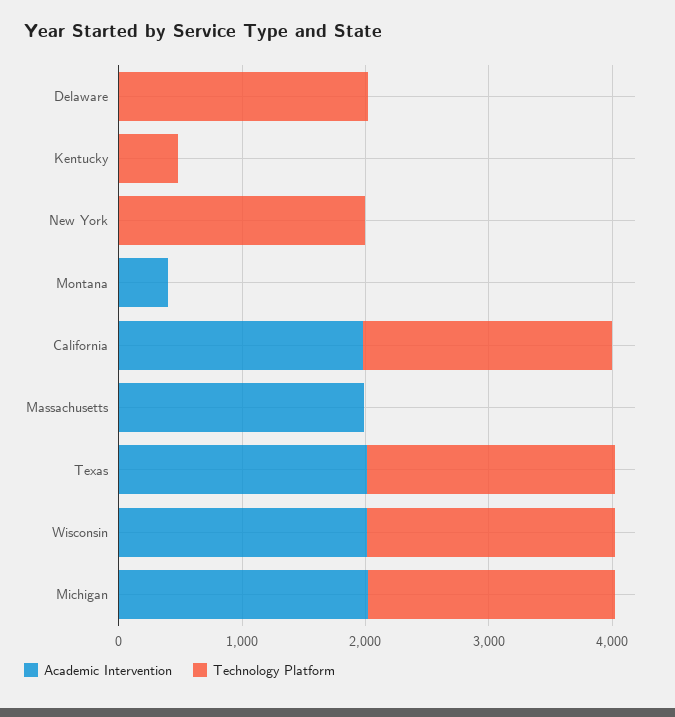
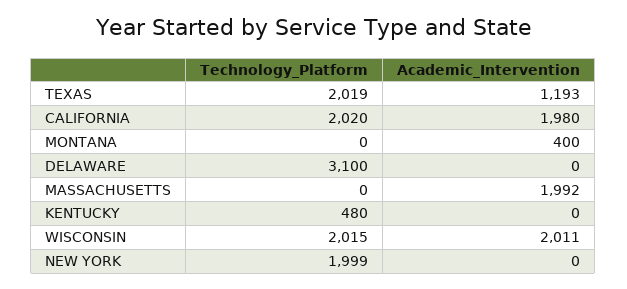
Technology Platform, Delaware: 2000 -> 3100
Academic Intervention, Texas: 2000 -> 1193
Academic Intervention, Michigan: 2000 -> none
Technology Platform, Michigan: 2000 -> none

